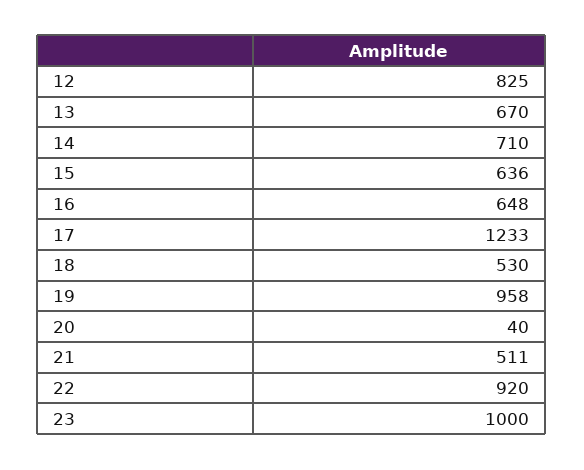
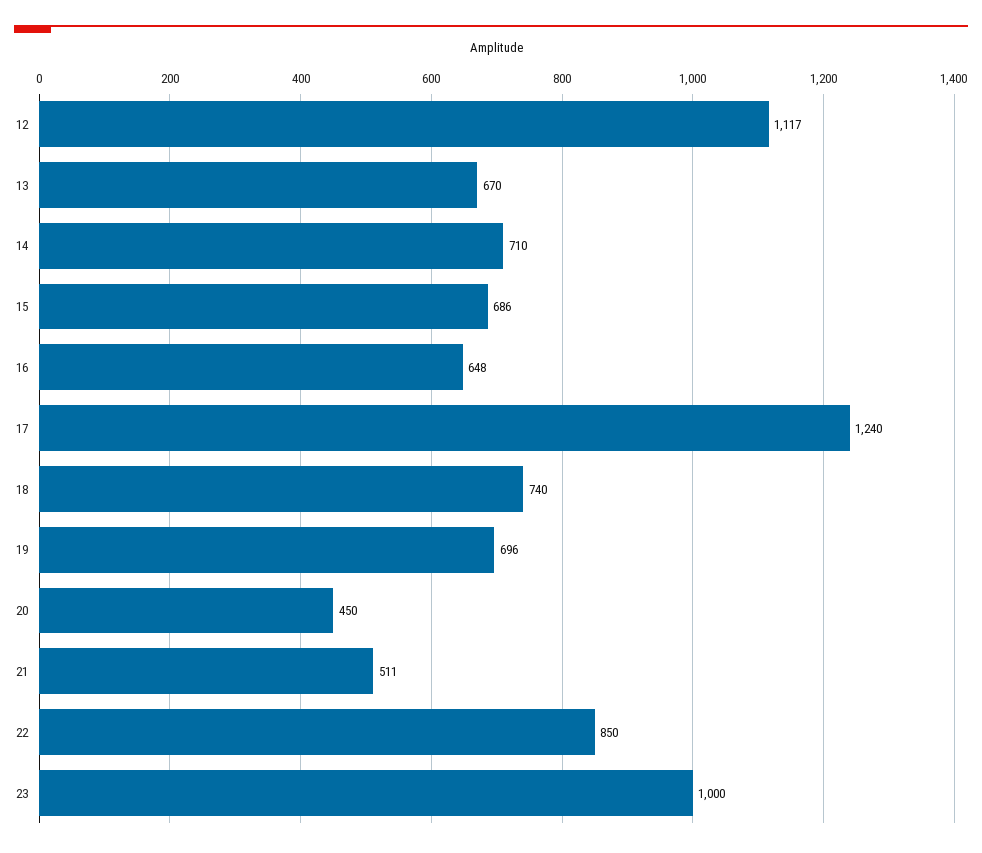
12: 825 -> 1117
15: 636 -> 686
17: 1233 -> 1240
18: 530 -> 740
19: 958 -> 696
20: 40 -> 450
22: 920 -> 850

